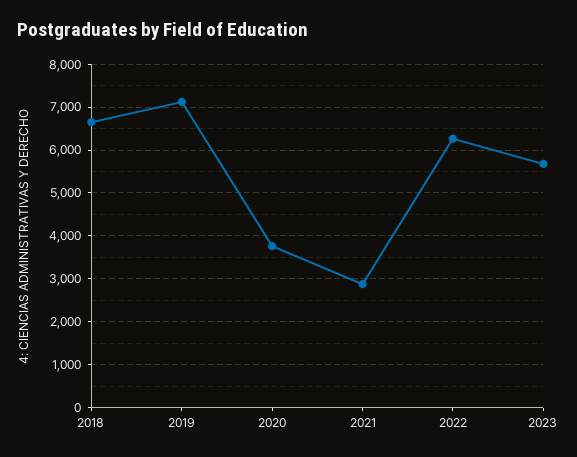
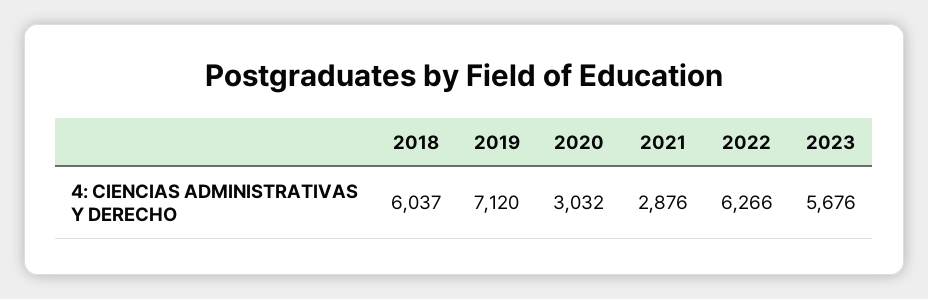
2018: 6600 -> 6037
2020: 3800 -> 3032

